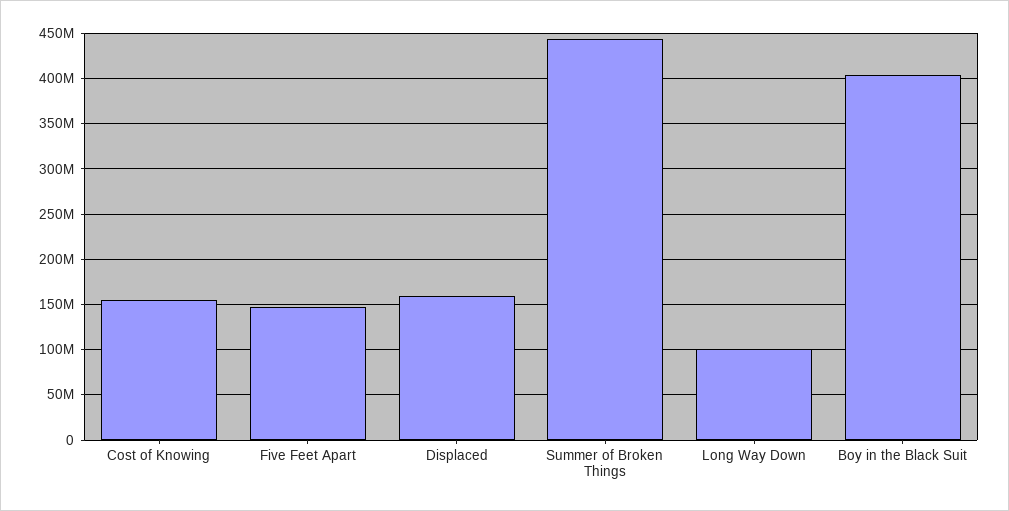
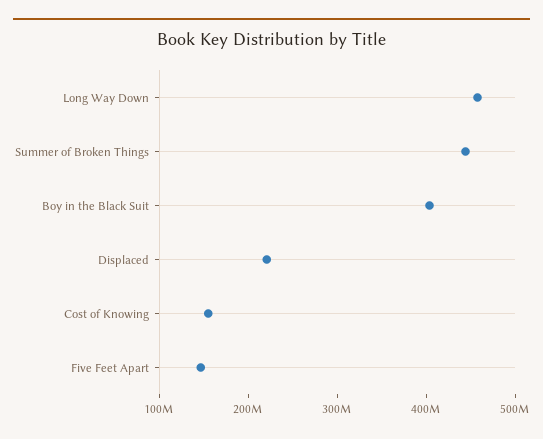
Displaced: 160000000 -> 220000000
Long Way Down: 100000000 -> 460000000

